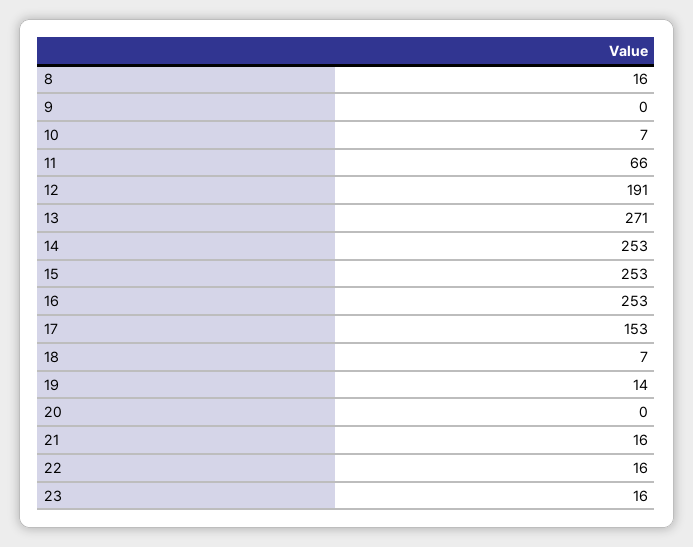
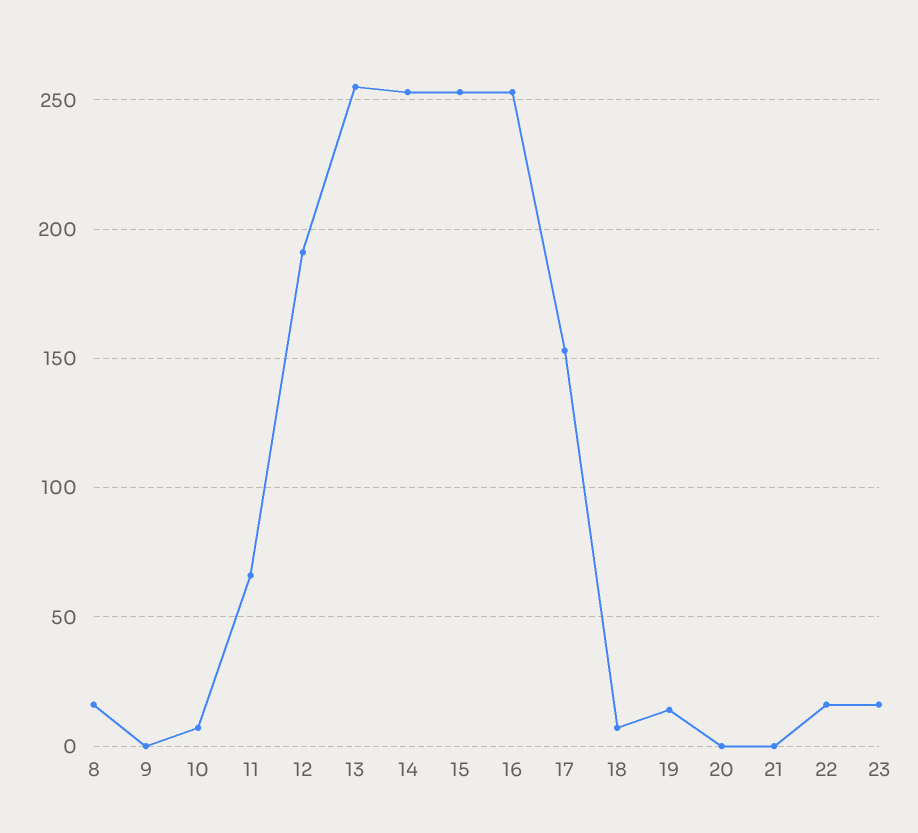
13: 271 -> 255
21: 16 -> 0

